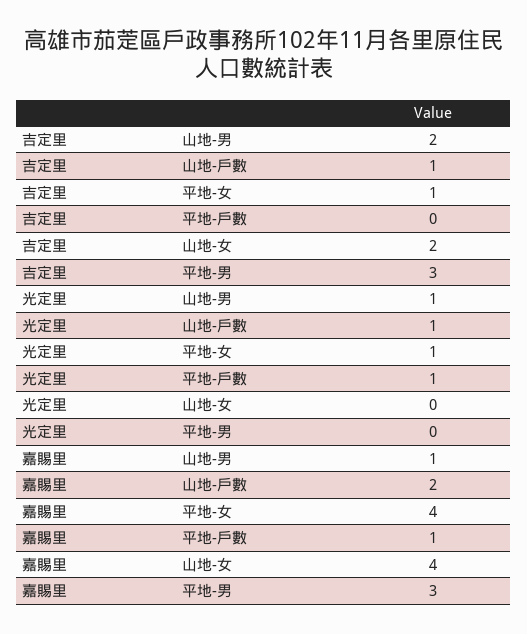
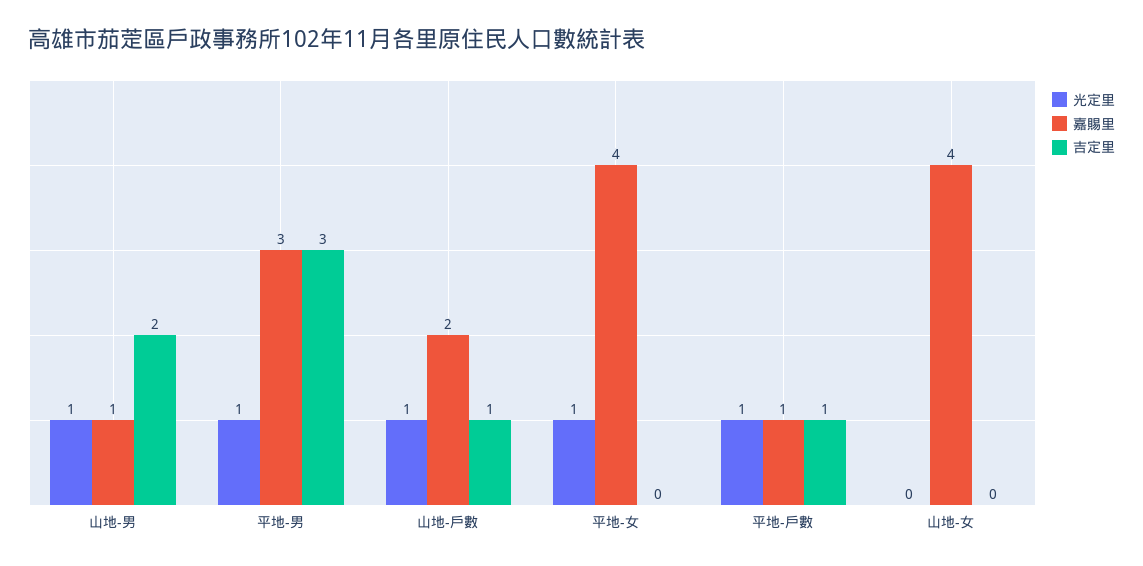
吉定里, 平地-女: 1 -> 0
吉定里, 平地-戶數: 0 -> 1
吉定里, 山地-女: 2 -> 0
光定里, 平地-男: 0 -> 1

